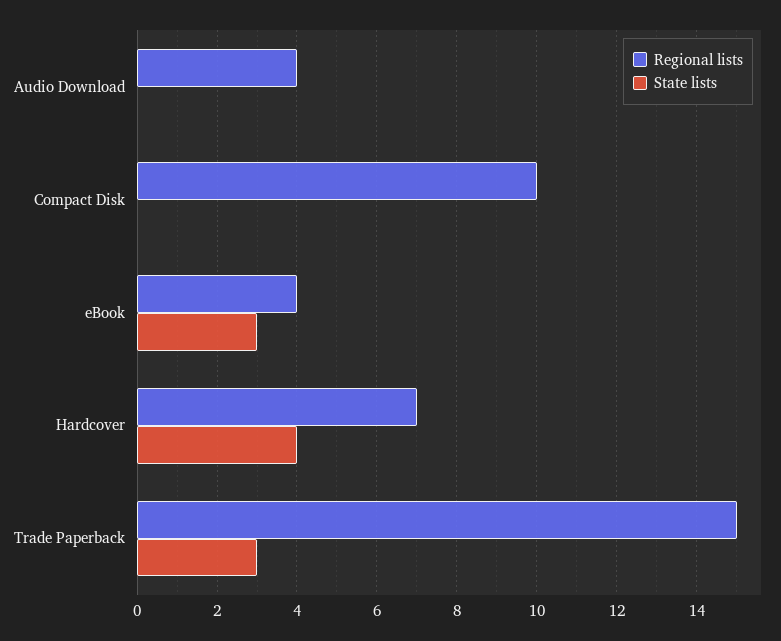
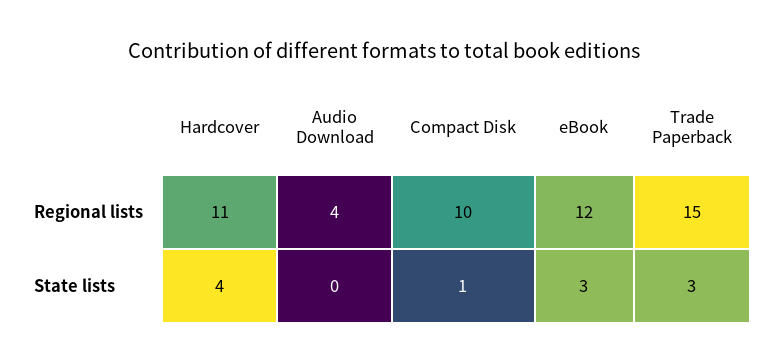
State lists, Compact Disk: 0 -> 1
Regional lists, eBook: 4 -> 12
Regional lists, Hardcover: 7 -> 11

